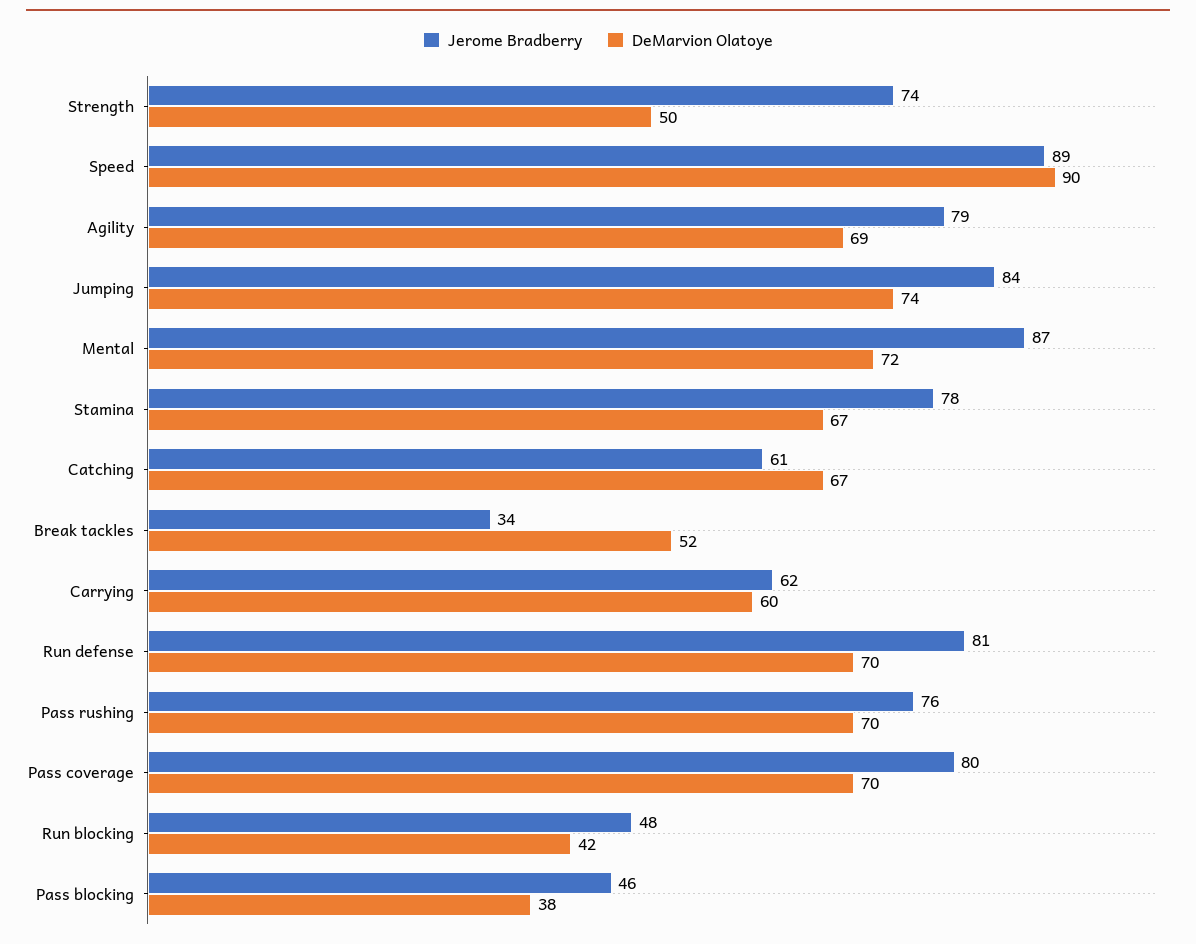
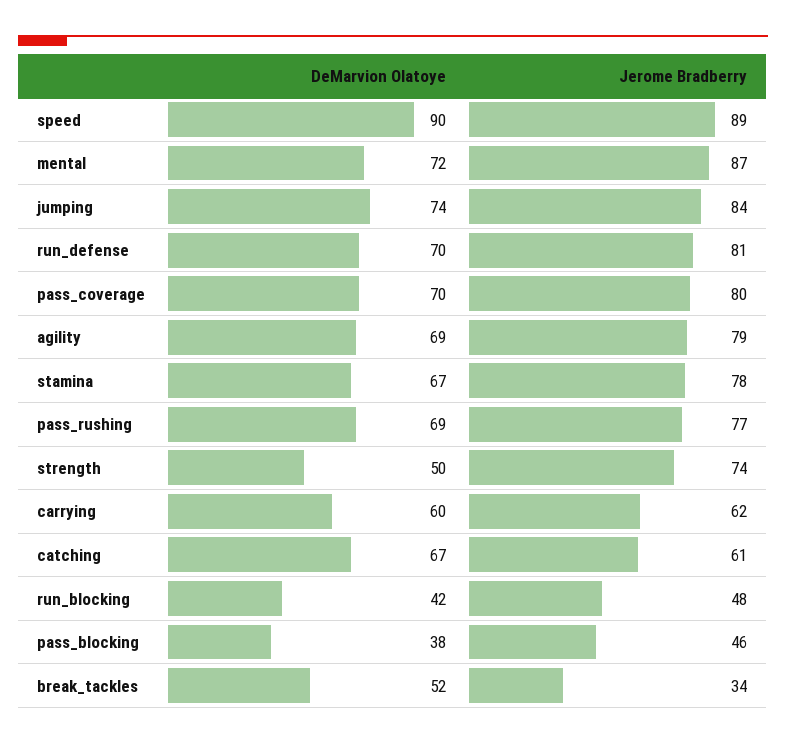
Jerome Bradberry, Pass rushing: 76 -> 77
DeMarvion Olatoye, Pass rushing: 70 -> 69

